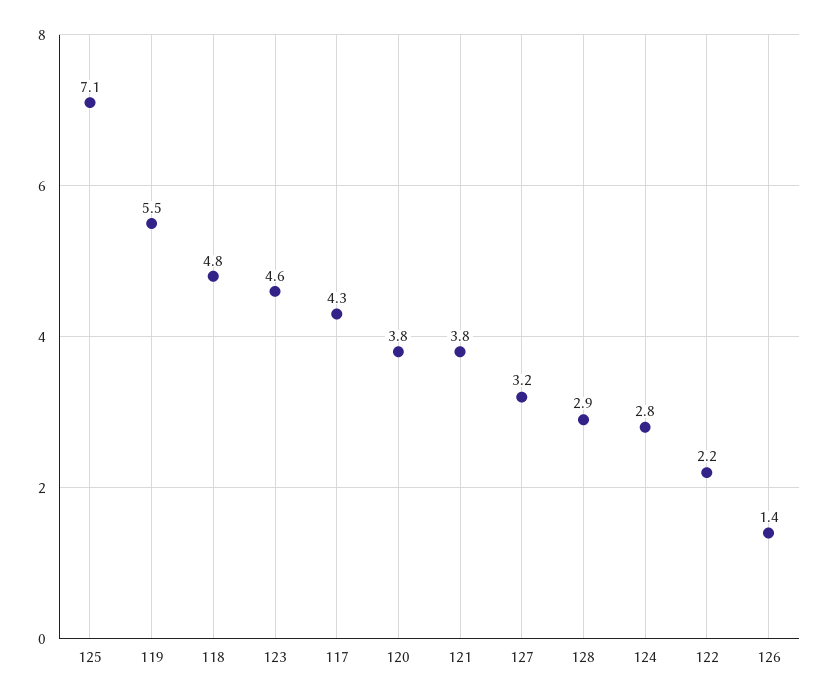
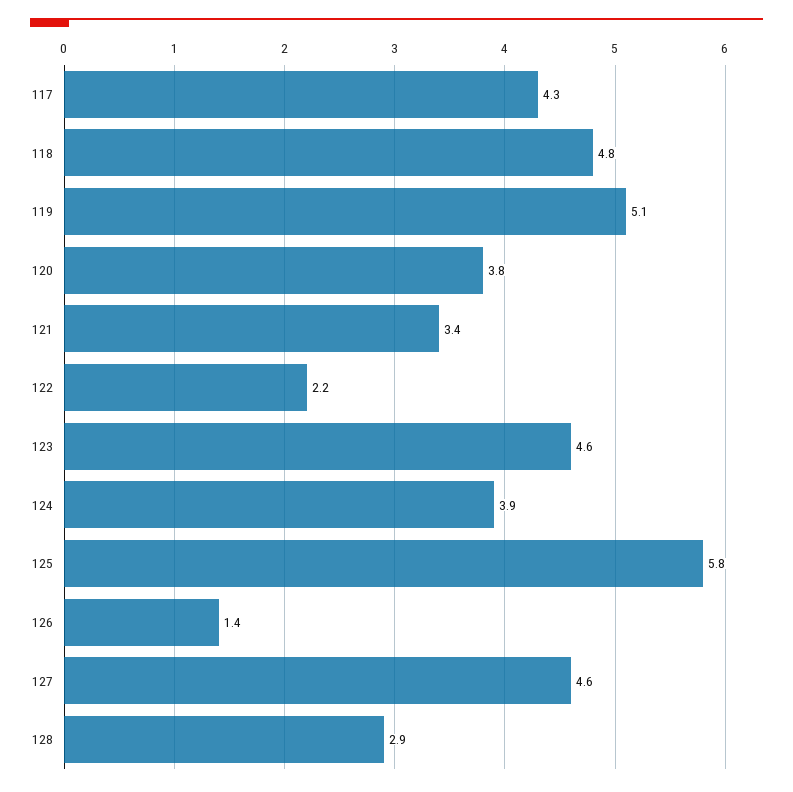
125: 7.1 -> 5.8
119: 5.5 -> 5.1
121: 3.8 -> 3.4
127: 3.2 -> 4.6
124: 2.8 -> 3.9

